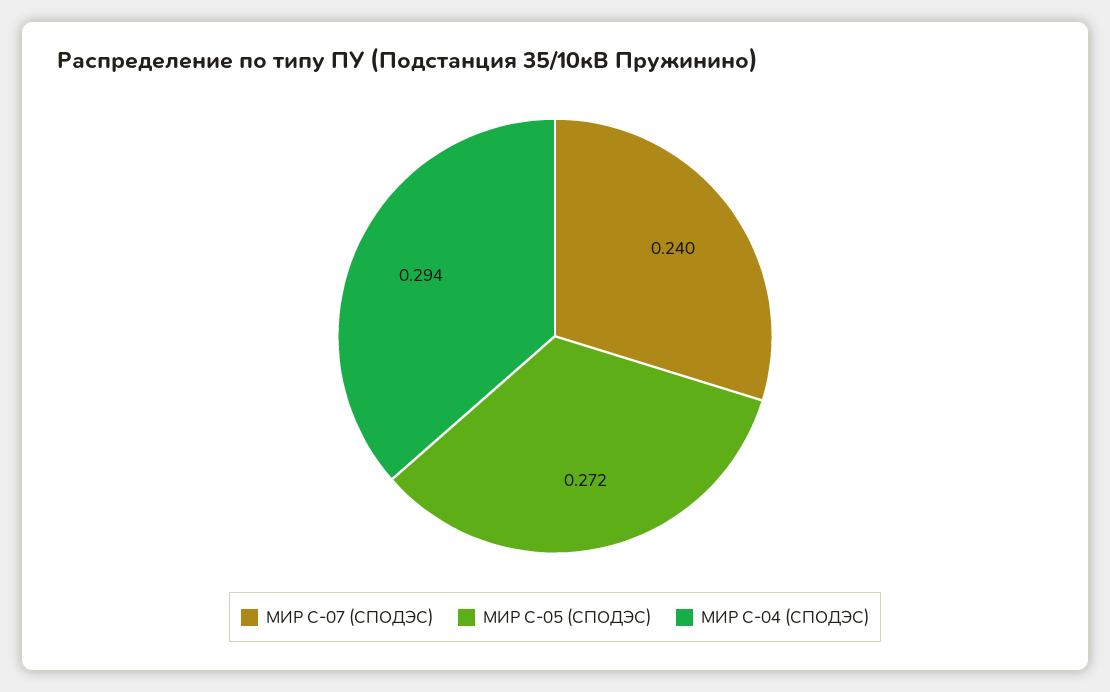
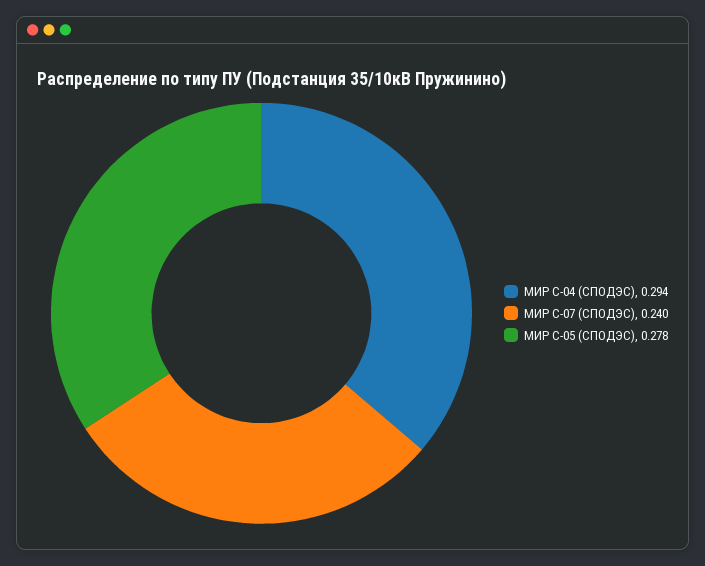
МИР С-05 (СПОДЭС): 0.272 -> 0.278

